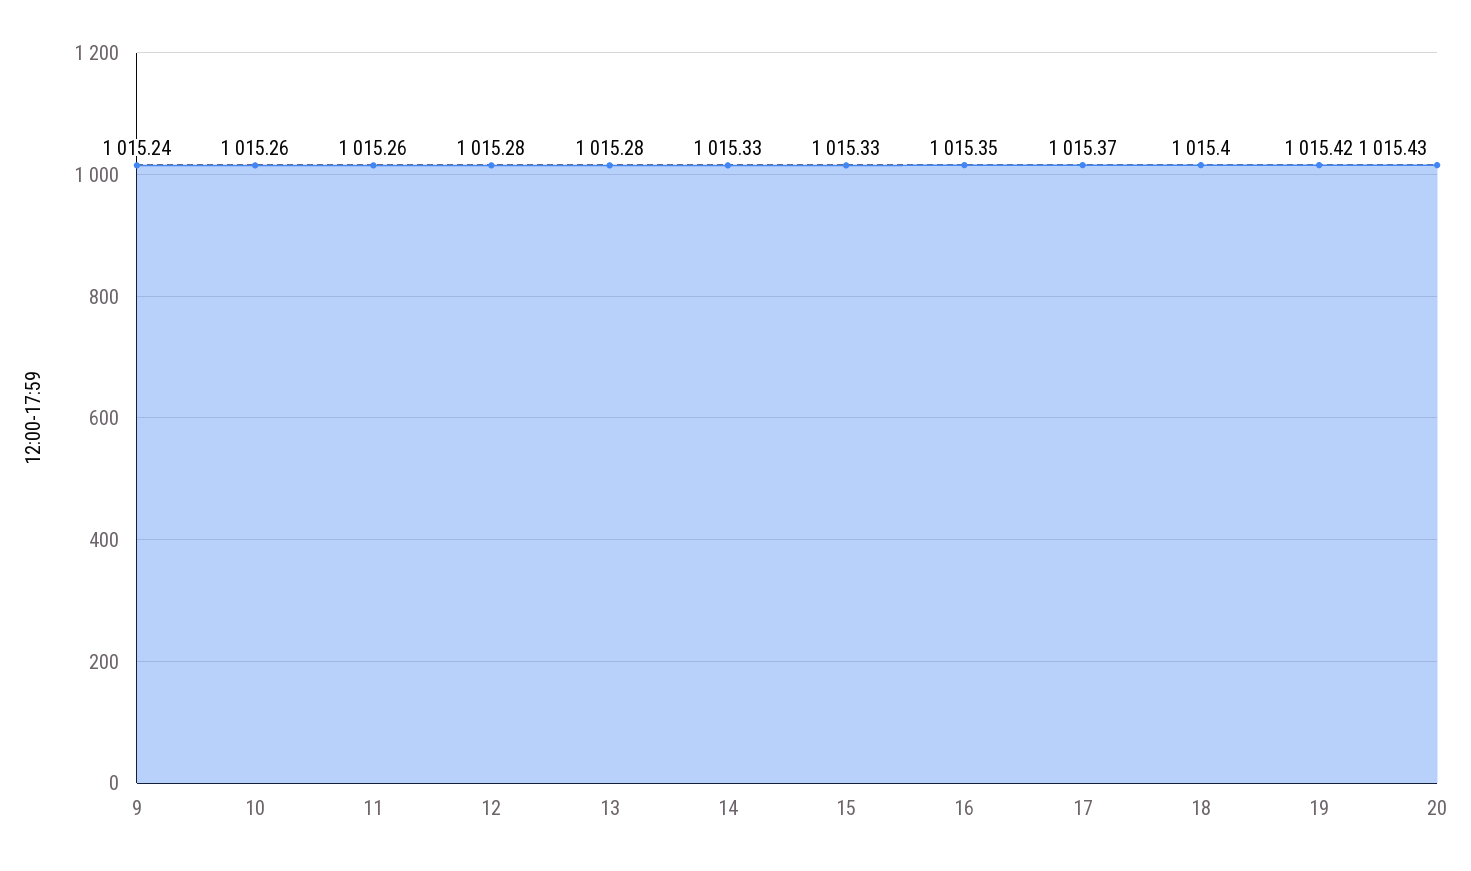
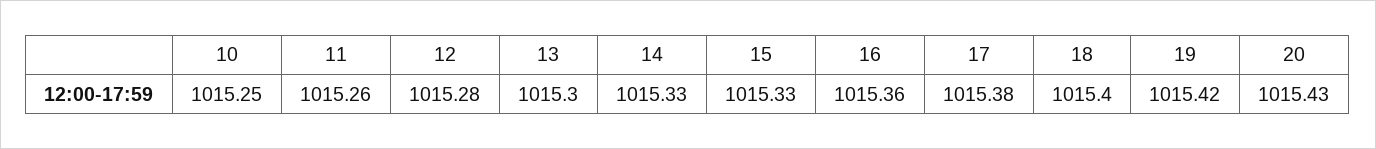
9: 1015.24 -> none
10: 1015.26 -> 1015.25
13: 1015.28 -> 1015.3
16: 1015.35 -> 1015.36
17: 1015.37 -> 1015.38

